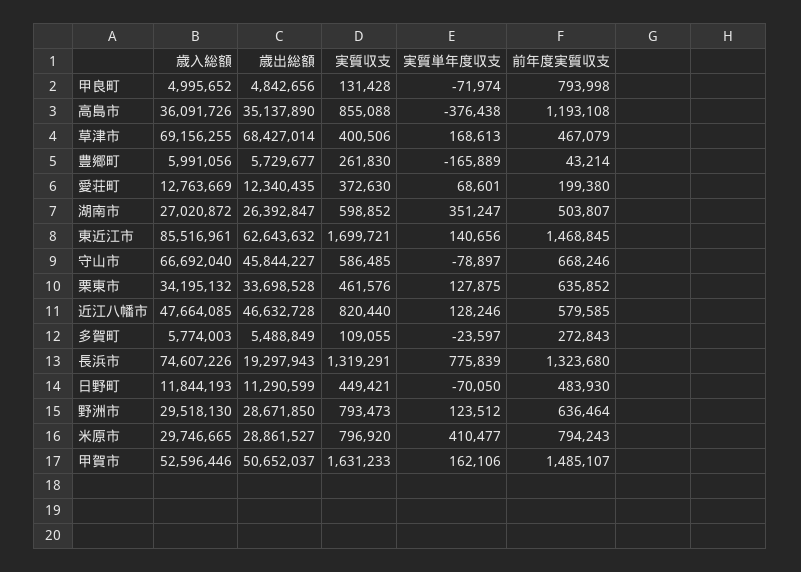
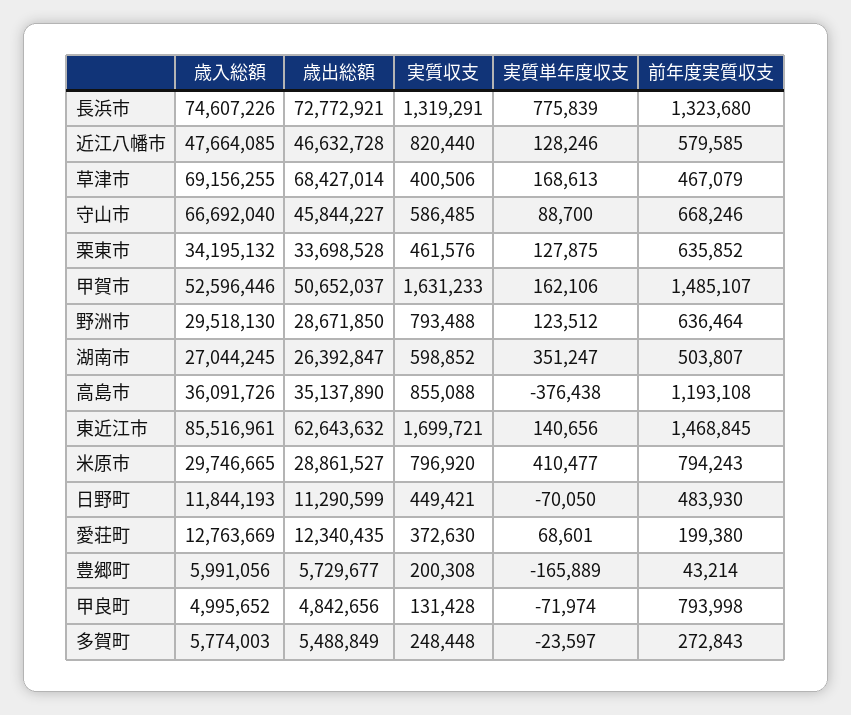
実質収支, 豊郷町: 261830 -> 200308
歳入総額, 湖南市: 27020872 -> 27044245
実質単年度収支, 守山市: -78897 -> 88700
実質収支, 多賀町: 109055 -> 248448
歳出総額, 長浜市: 19297943 -> 72772921
実質収支, 野洲市: 793473 -> 793488

